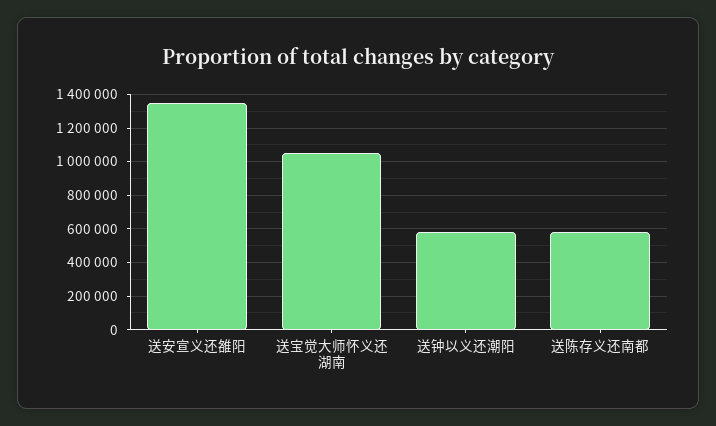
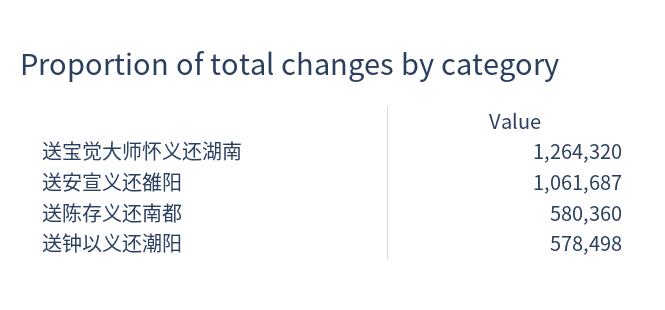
送安宣义还雒阳: 1350000 -> 1061687
送宝觉大师怀义还湖南: 1050000 -> 1264320

